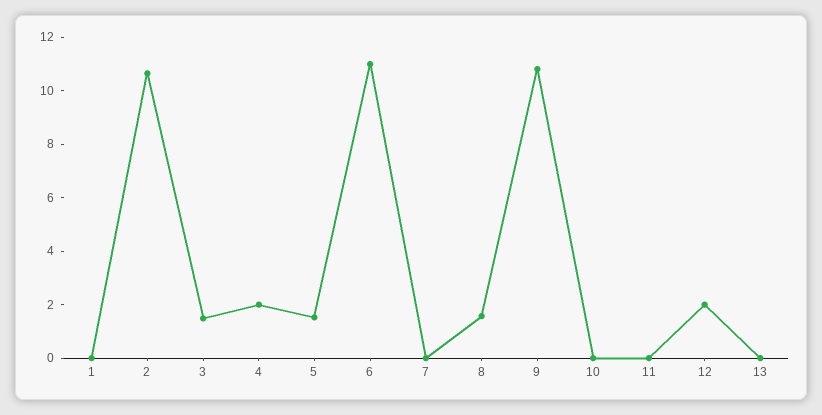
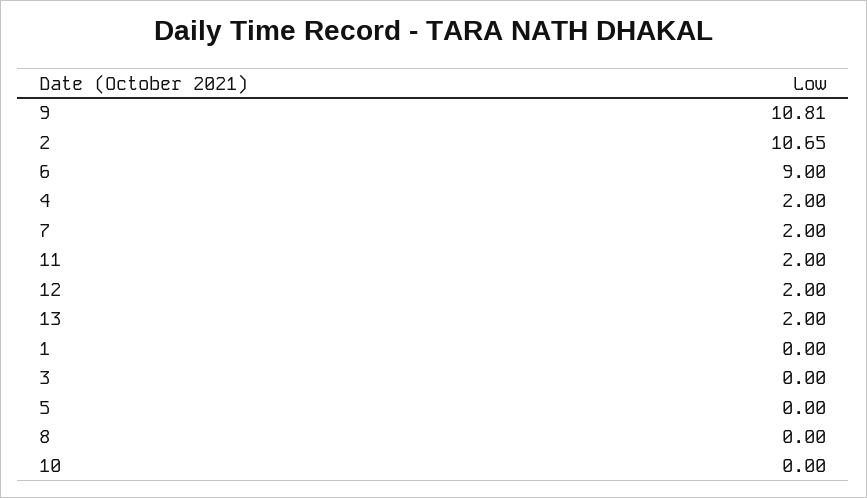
3: 1.5 -> 0
5: 1.5 -> 0
6: 11 -> 9
7: 0 -> 2
8: 1.5 -> 0
11: 0 -> 2
13: 0 -> 2

